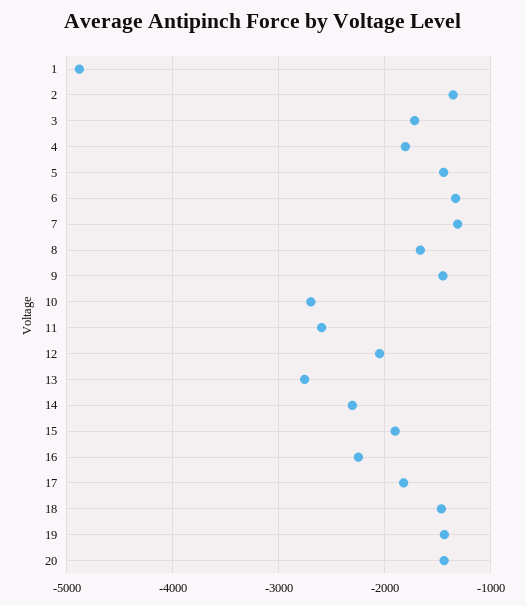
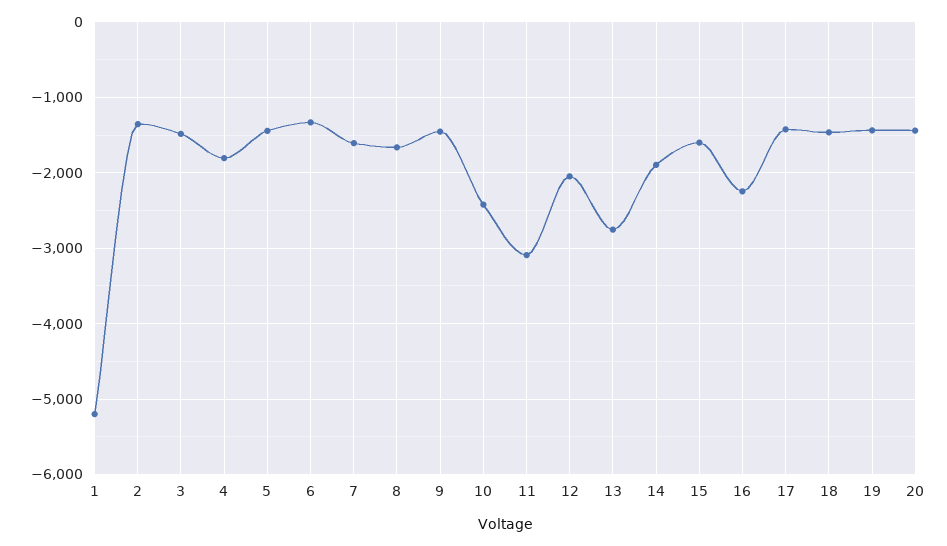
1: -4900 -> -5200
3: -1700 -> -1500
7: -1300 -> -1600
10: -2700 -> -2400
11: -2600 -> -3100
14: -2300 -> -1900
15: -1900 -> -1600
17: -1800 -> -1400

